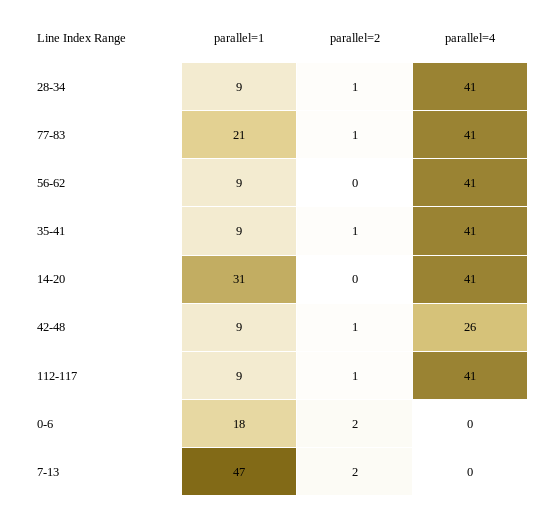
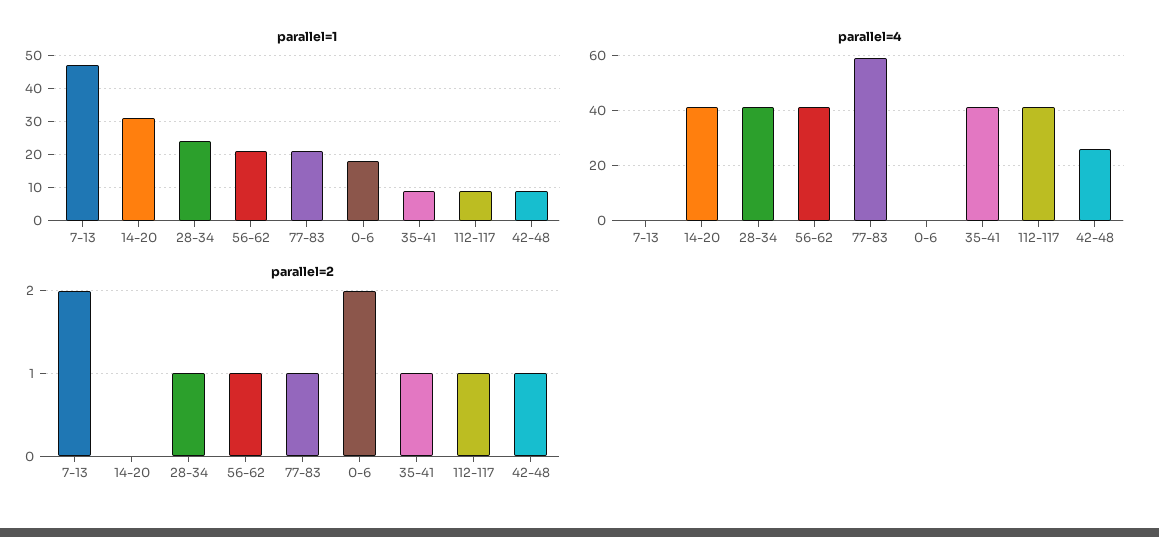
parallel=1, 28-34: 9 -> 25
parallel=4, 77-83: 41 -> 60
parallel=1, 56-62: 9 -> 20
parallel=2, 56-62: 0 -> 1

